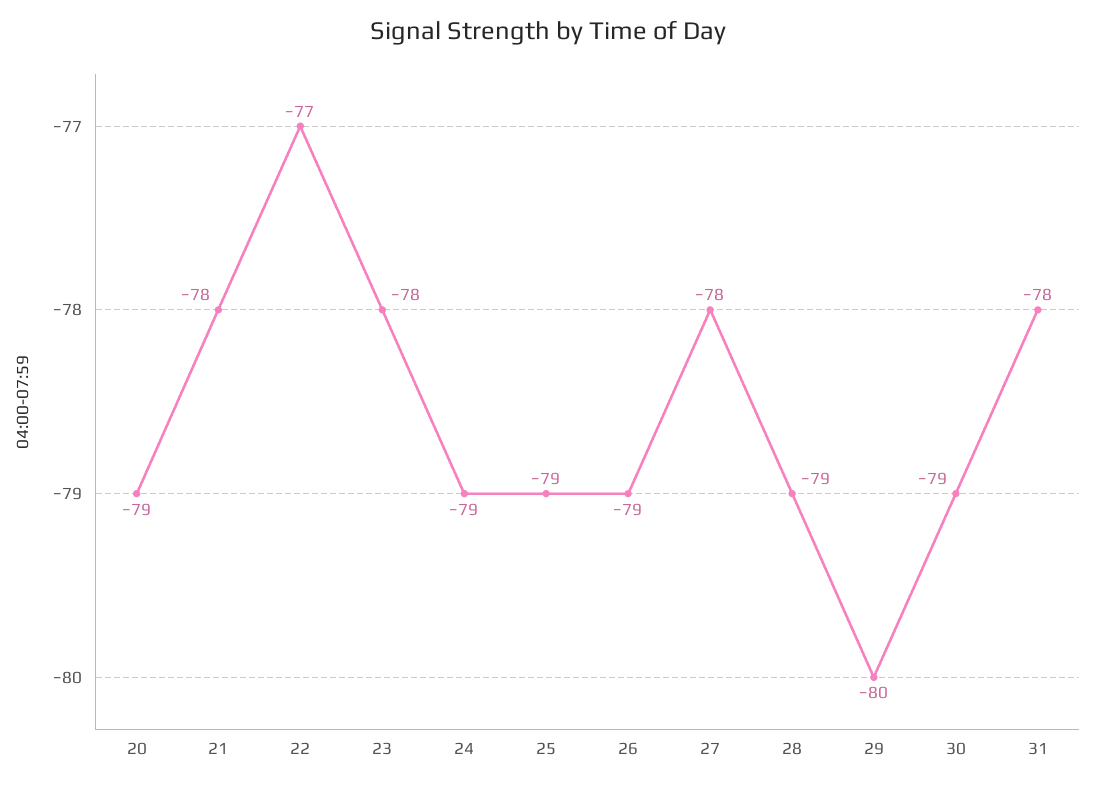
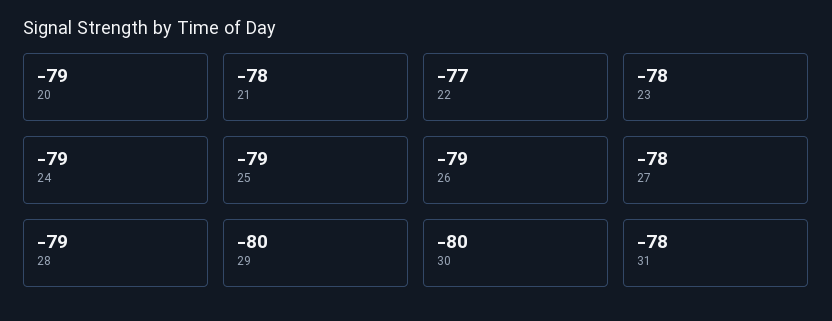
30: -79 -> -80

